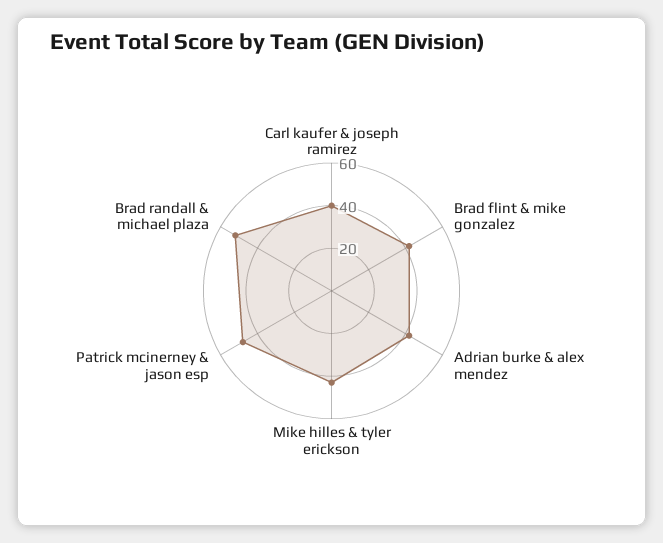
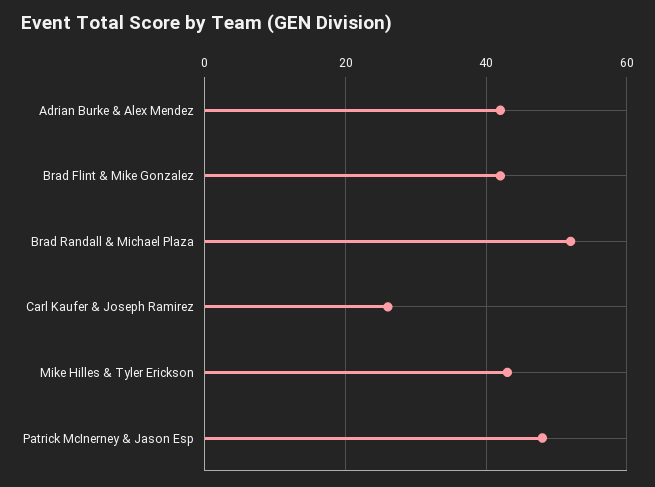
Carl kaufer & joseph ramirez: 40 -> 25

